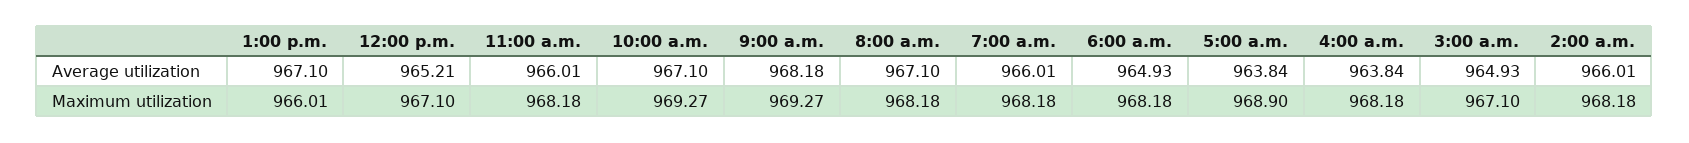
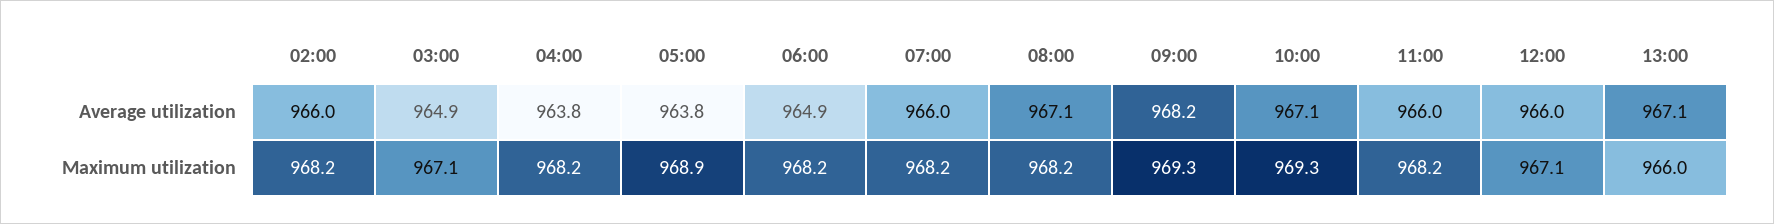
12:00 p.m., Average utilization: 965.21 -> 966

